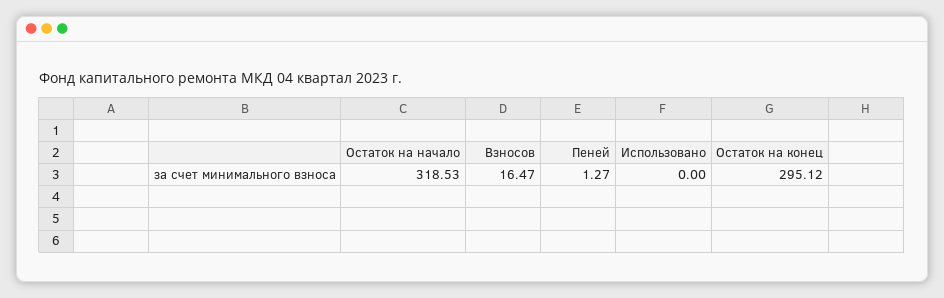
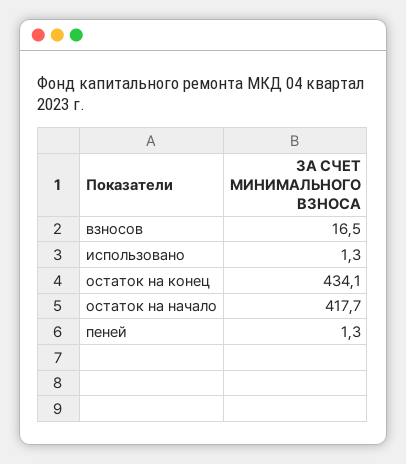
Остаток на начало: 318.53 -> 417.7
Использовано: 0 -> 1.3
Остаток на конец: 295.12 -> 434.1

